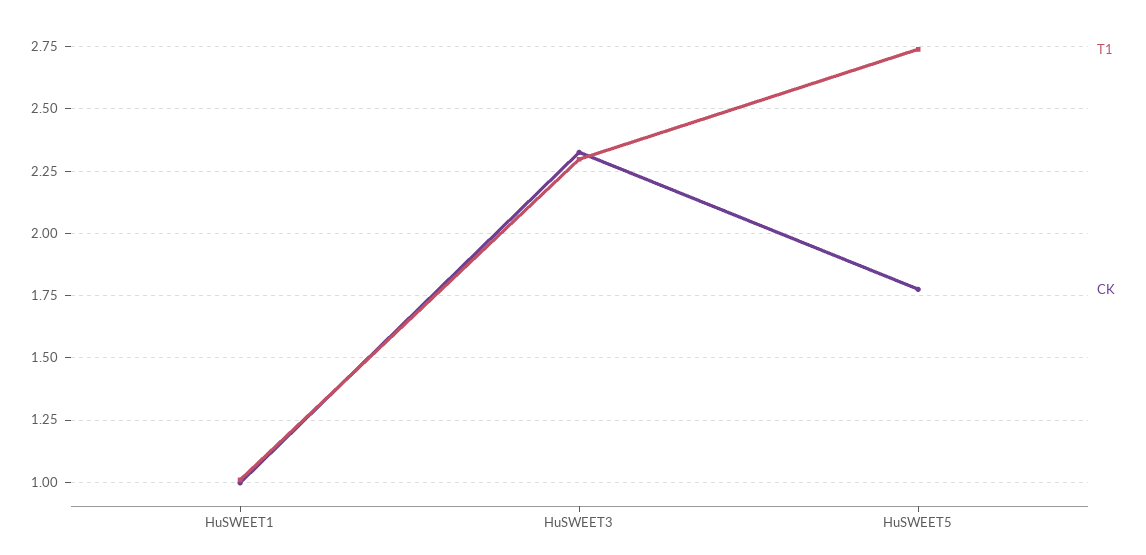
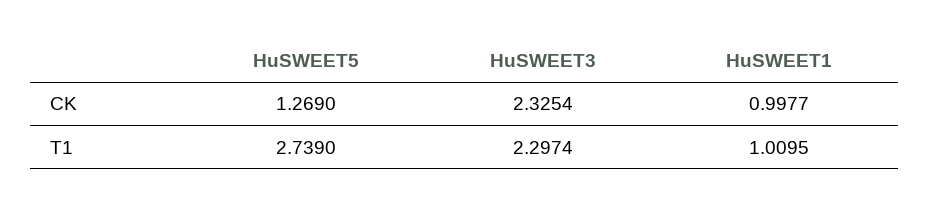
CK, HuSWEET5: 1.775 -> 1.269

